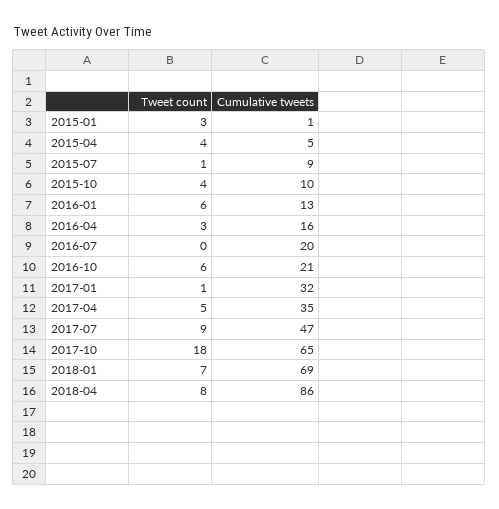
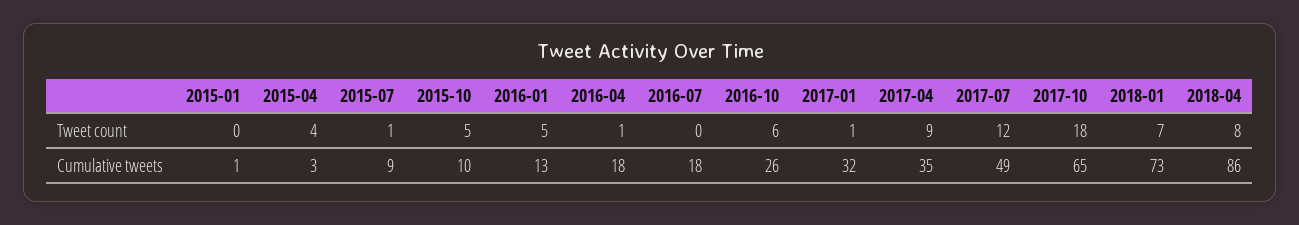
Tweet count, 2015-01: 3 -> 0
Cumulative tweets, 2015-04: 5 -> 3
Tweet count, 2015-10: 4 -> 5
Tweet count, 2016-01: 6 -> 5
Tweet count, 2016-04: 3 -> 1
Cumulative tweets, 2016-04: 16 -> 18
Cumulative tweets, 2016-07: 20 -> 18
Cumulative tweets, 2016-10: 21 -> 26
Tweet count, 2017-04: 5 -> 9
Tweet count, 2017-07: 9 -> 12
Cumulative tweets, 2017-07: 47 -> 49
Cumulative tweets, 2018-01: 69 -> 73

